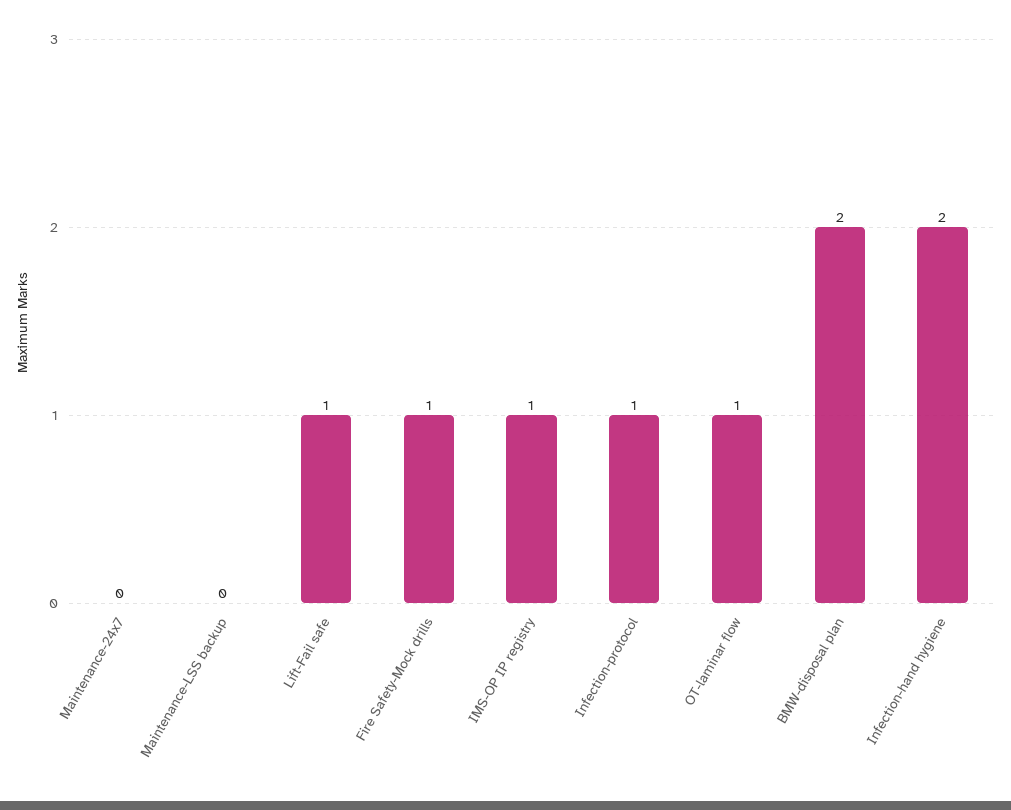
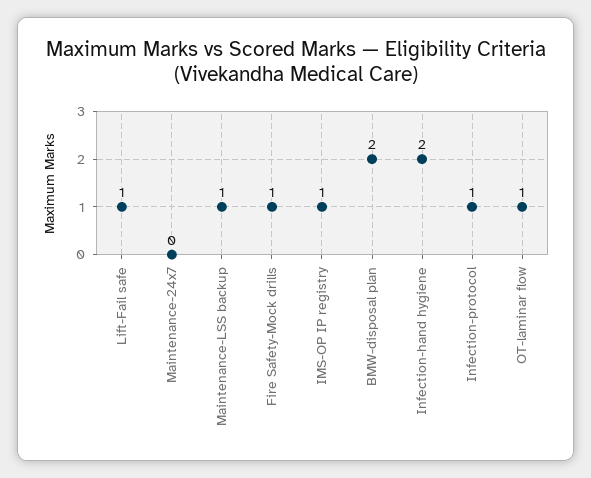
Maintenance-LSS backup: 0 -> 1

